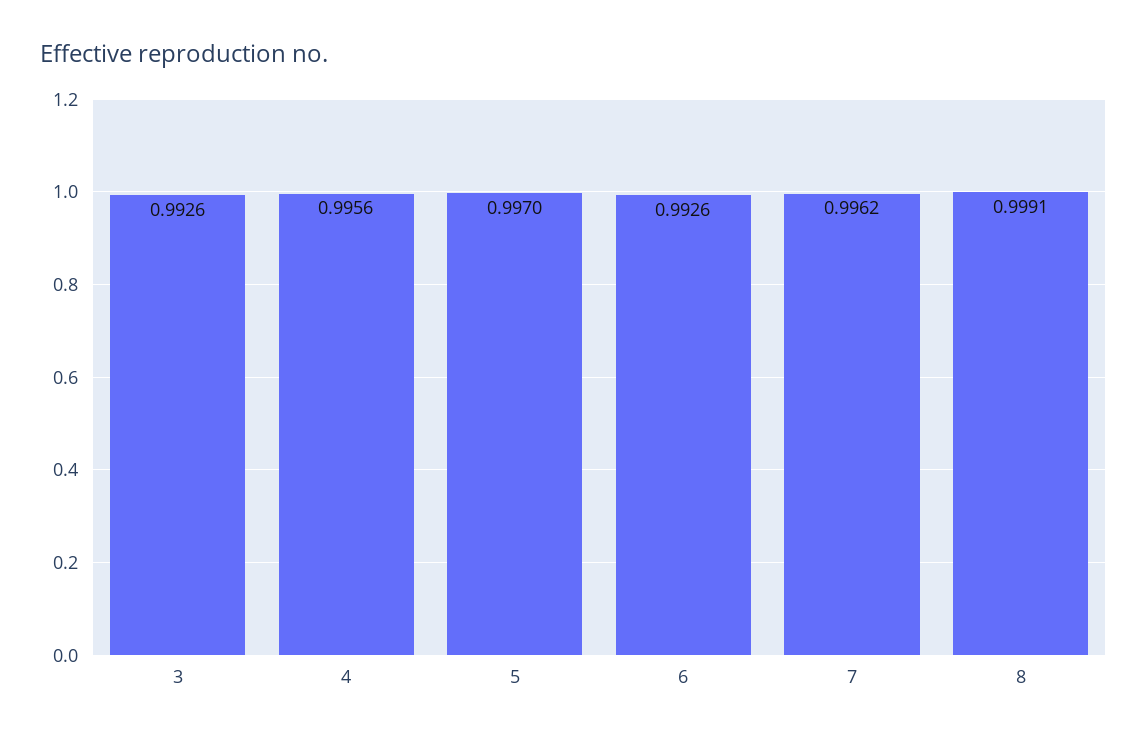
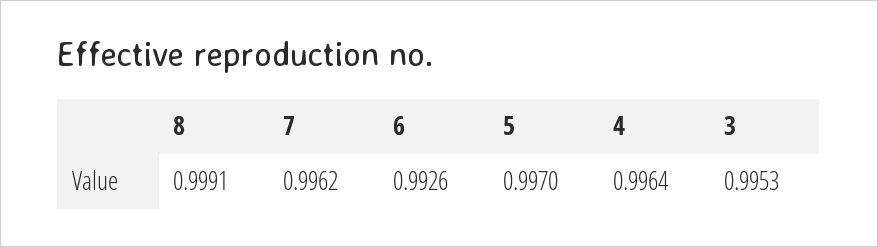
3: 0.9926 -> 0.9953
4: 0.9956 -> 0.9964

